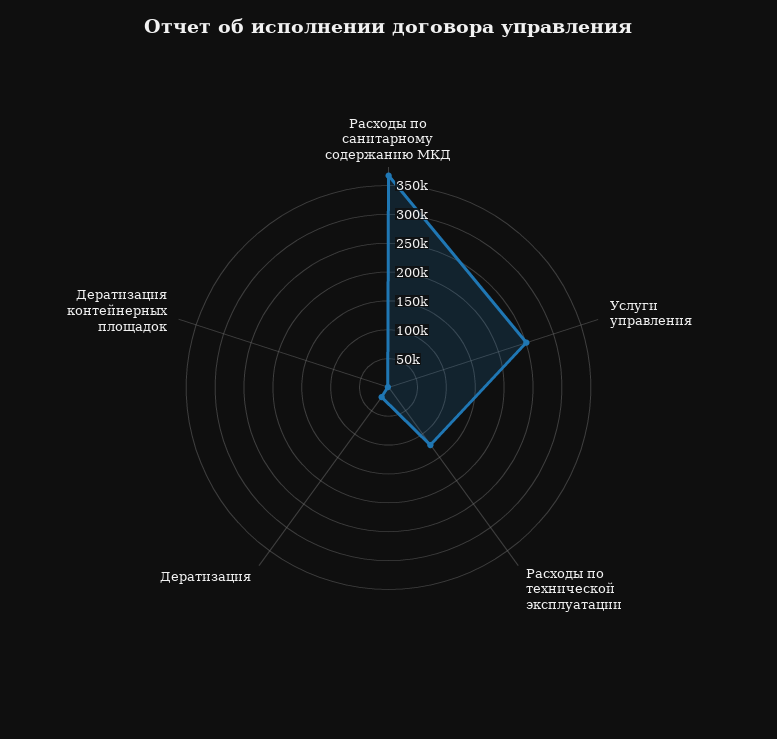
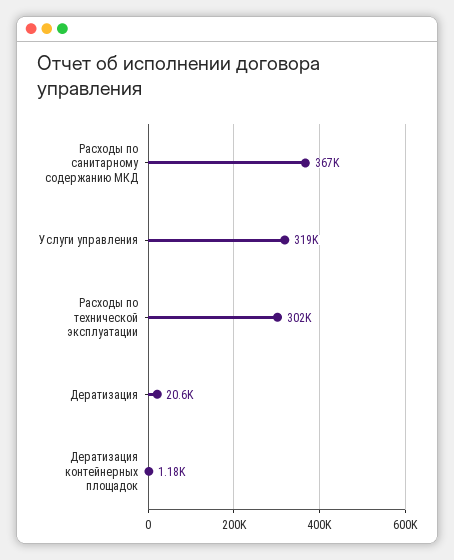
Услуги управления: 250000 -> 319000
Расходы по технической эксплуатации: 125000 -> 302000

